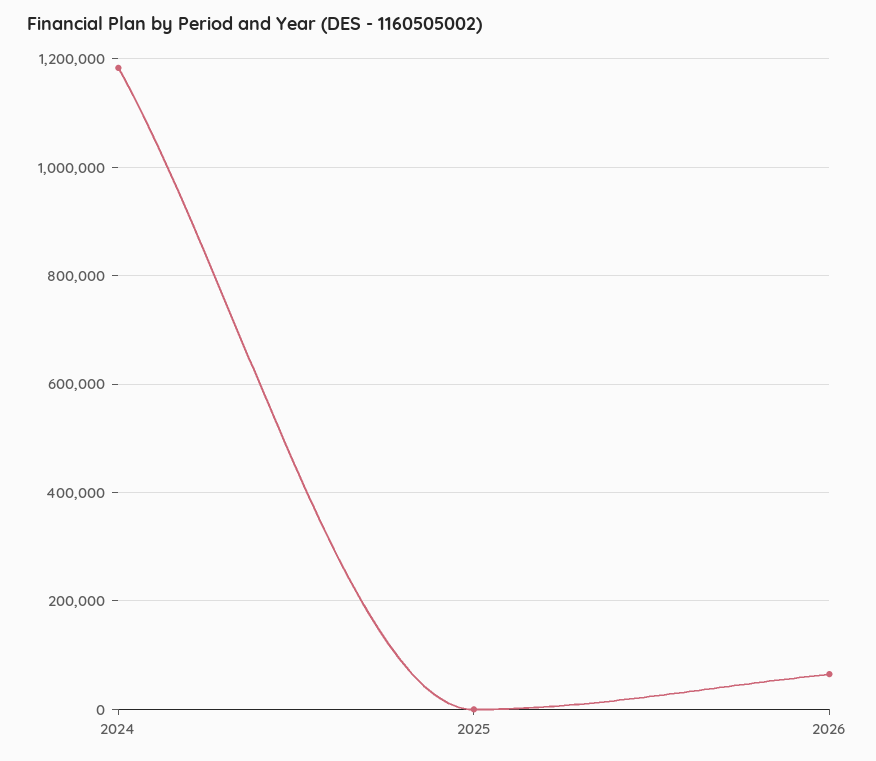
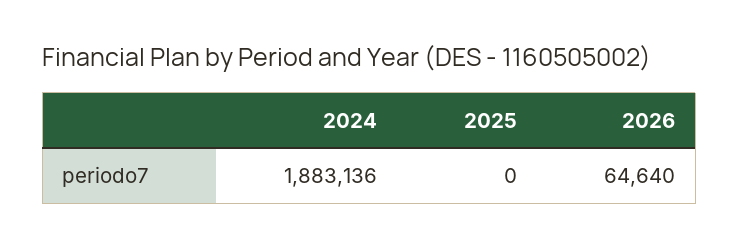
2024: 1180000 -> 1883136

